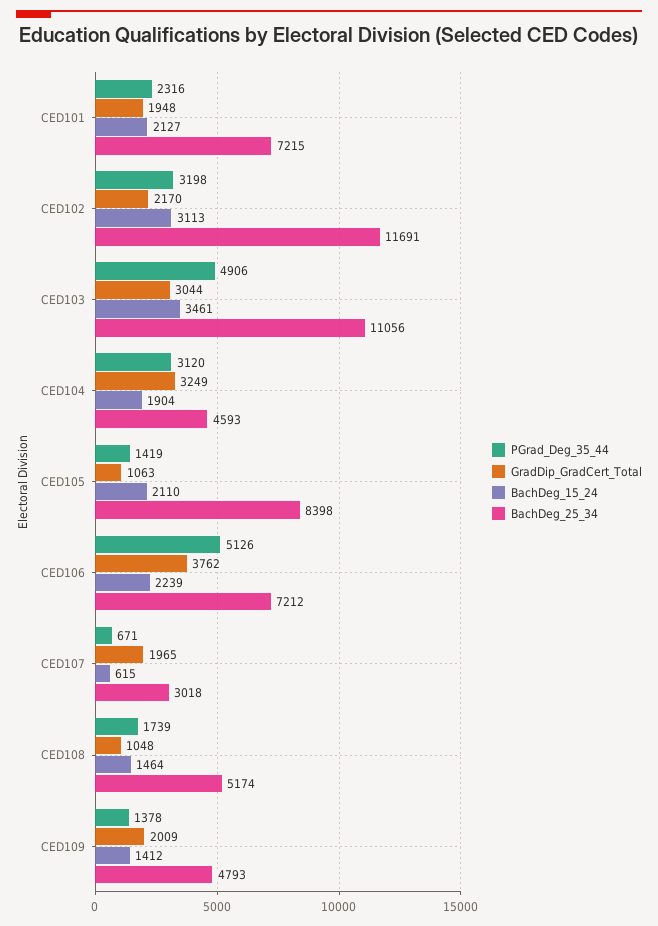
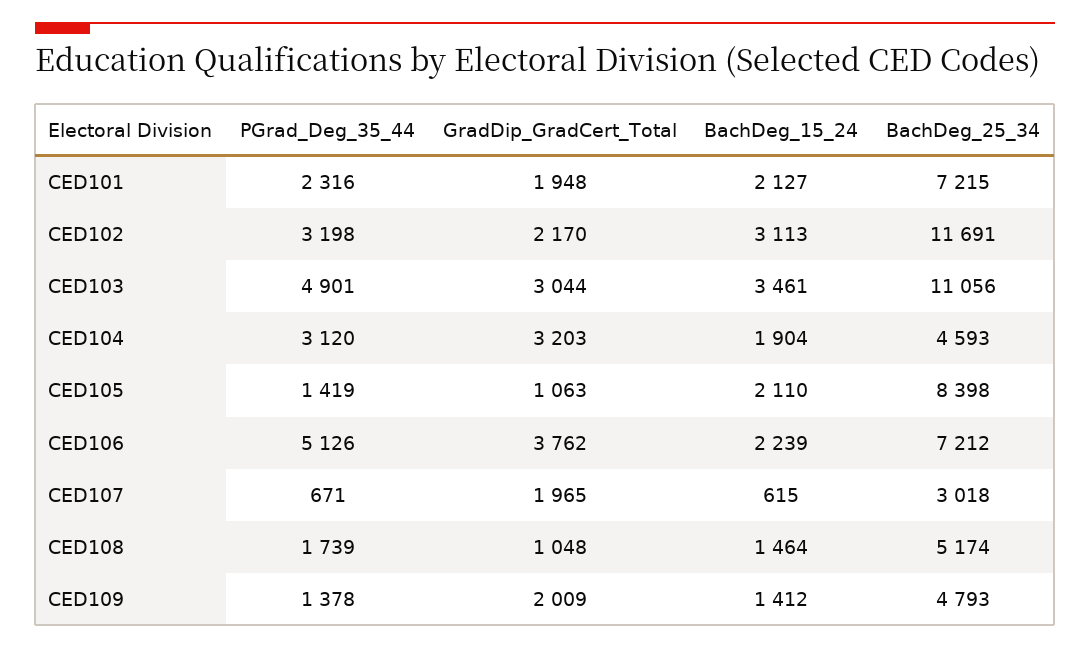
PGrad_Deg_35_44, CED103: 4906 -> 4901
GradDip_GradCert_Total, CED104: 3249 -> 3203

